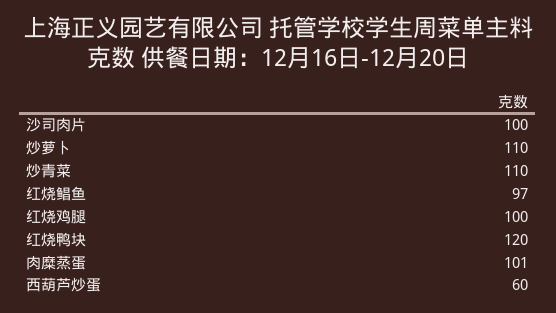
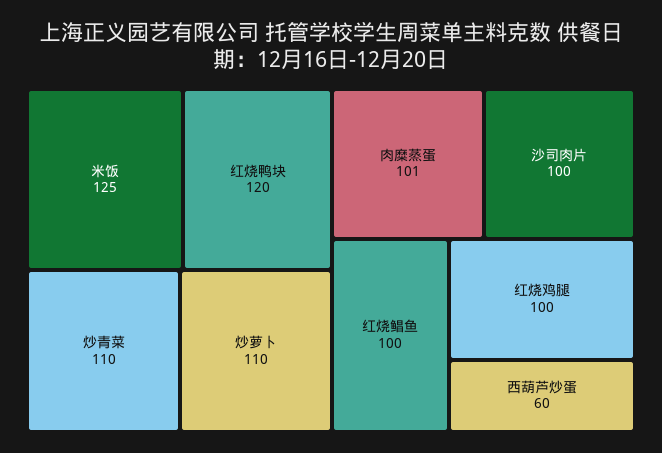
红烧鲳鱼: 97 -> 100
米饭: none -> 125

